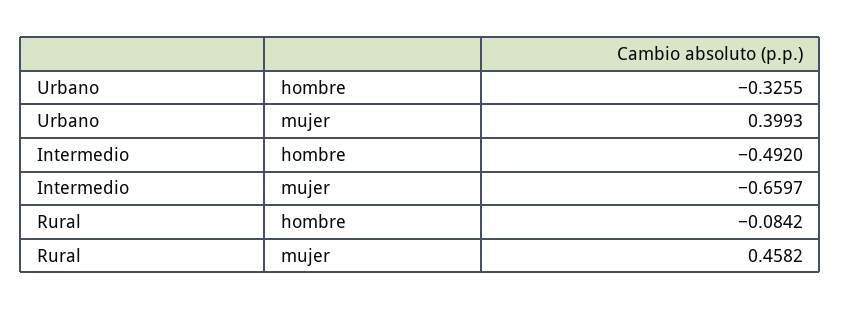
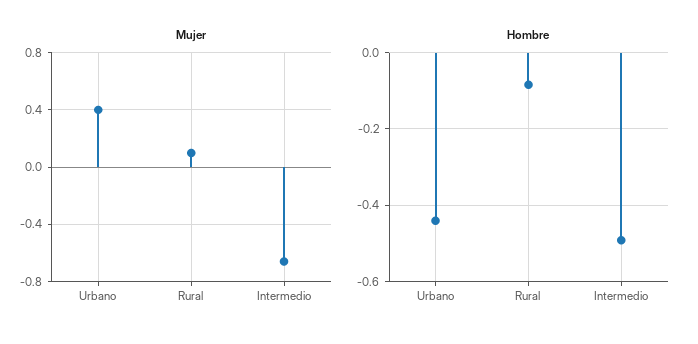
hombre, Urbano: -0.3255 -> -0.44
mujer, Rural: 0.4582 -> 0.1

